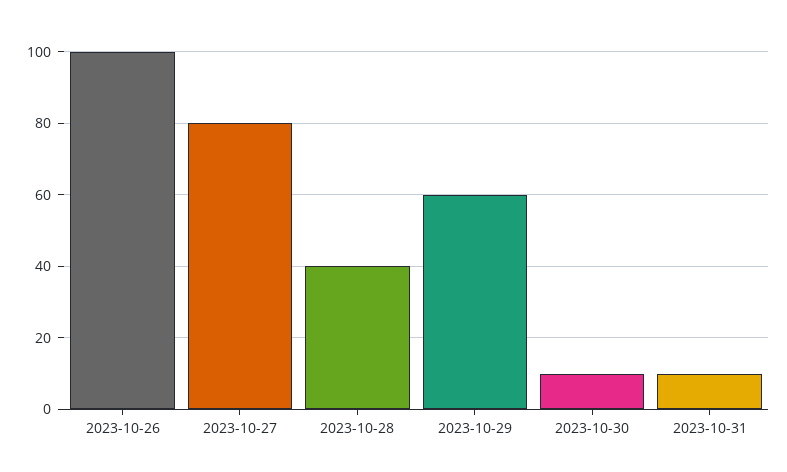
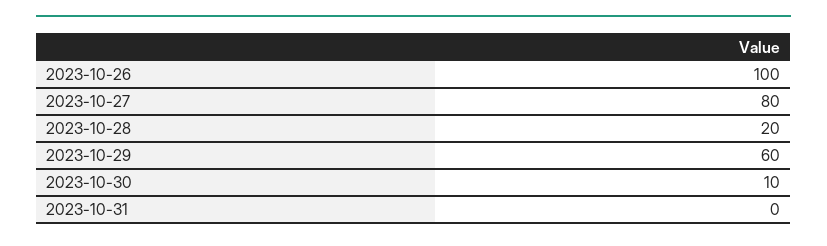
2023-10-28: 40 -> 20
2023-10-31: 10 -> 0

